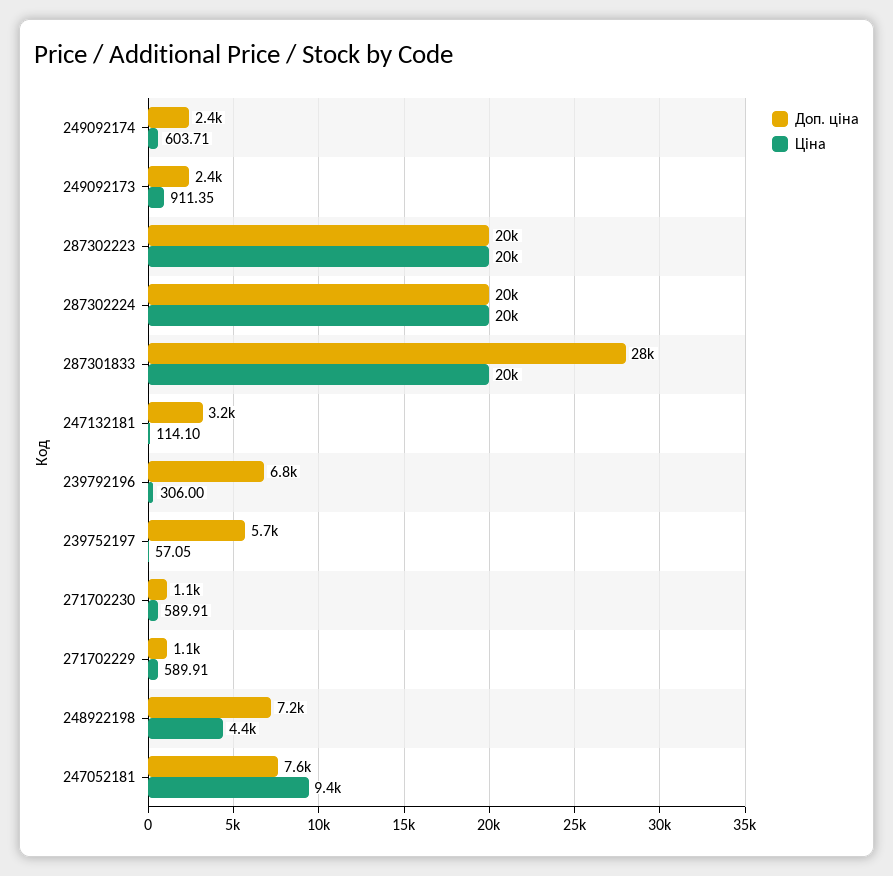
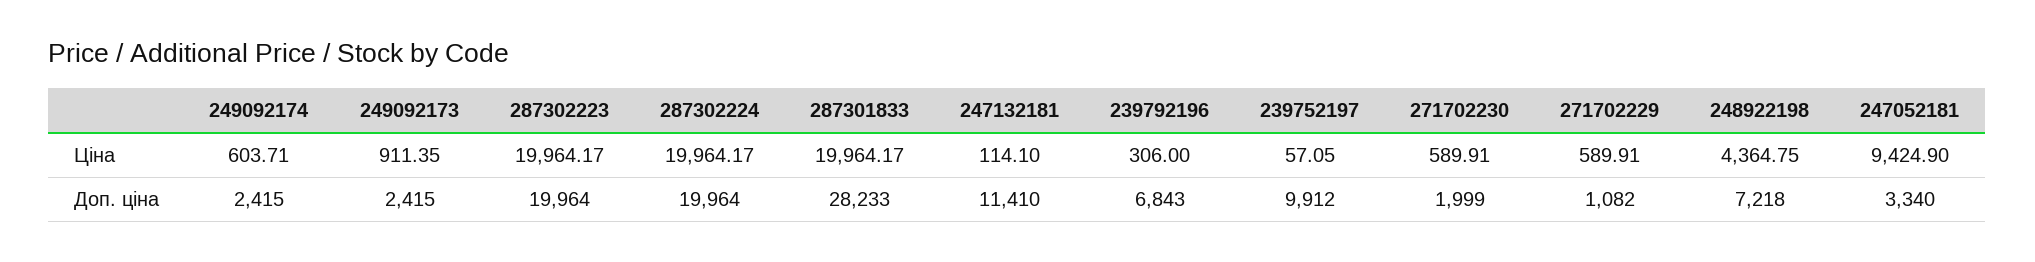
Доп. ціна, 247132181: 3200 -> 11410
Доп. ціна, 239752197: 5700 -> 9912
Доп. ціна, 271702230: 1100 -> 1999
Доп. ціна, 247052181: 7600 -> 3340

